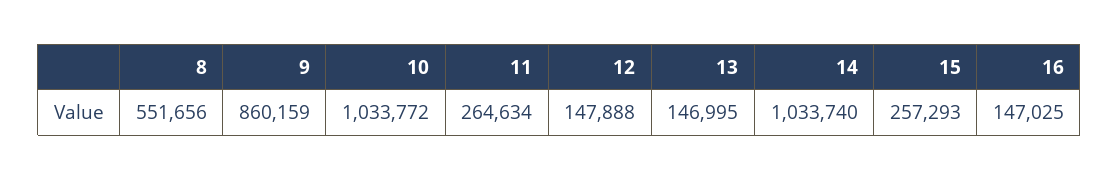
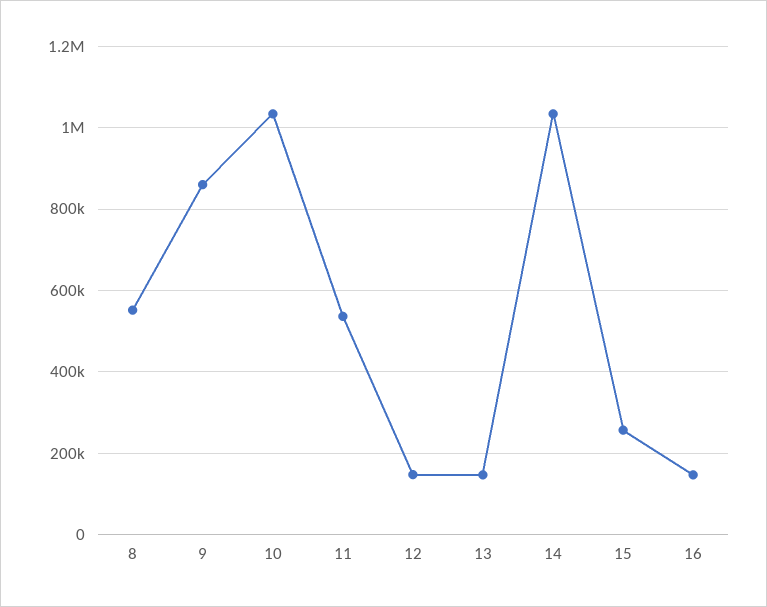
11: 264634 -> 540000

